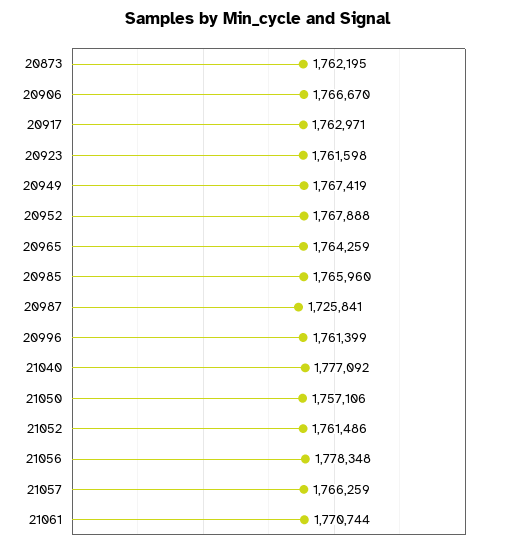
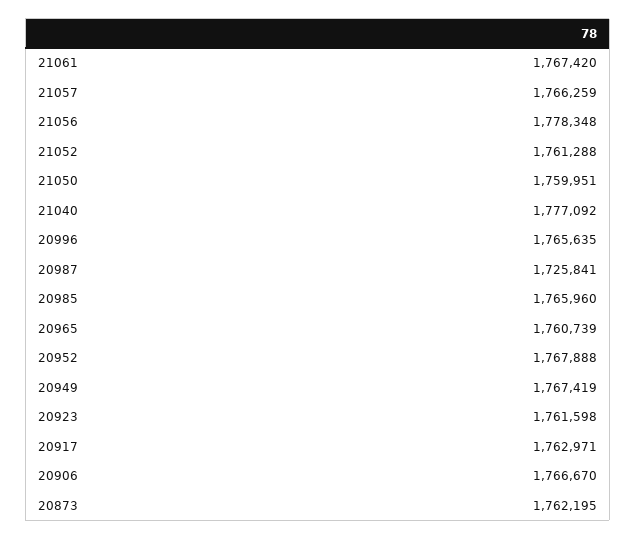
20965: 1764259 -> 1760739
20996: 1761399 -> 1765635
21050: 1757106 -> 1759951
21052: 1761486 -> 1761288
21061: 1770744 -> 1767420

